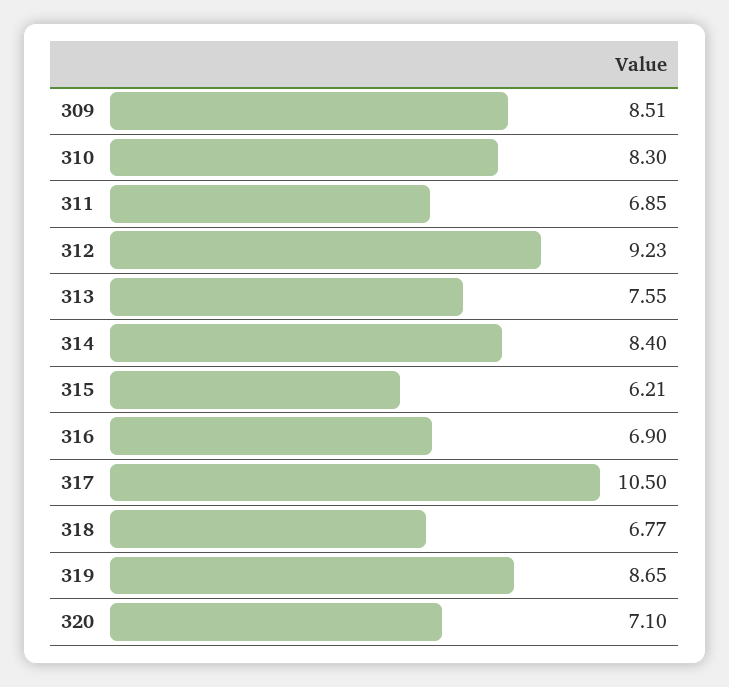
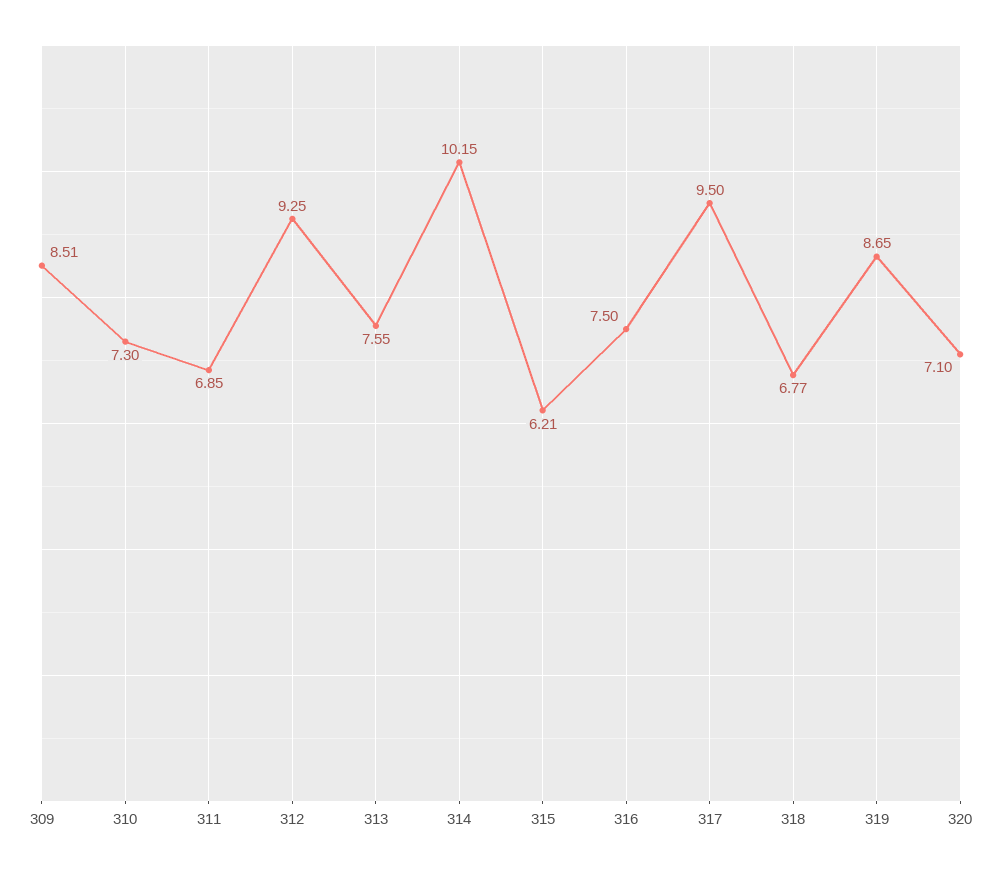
310: 8.3 -> 7.3
312: 9.23 -> 9.25
314: 8.4 -> 10.15
316: 6.9 -> 7.5
317: 10.5 -> 9.5

